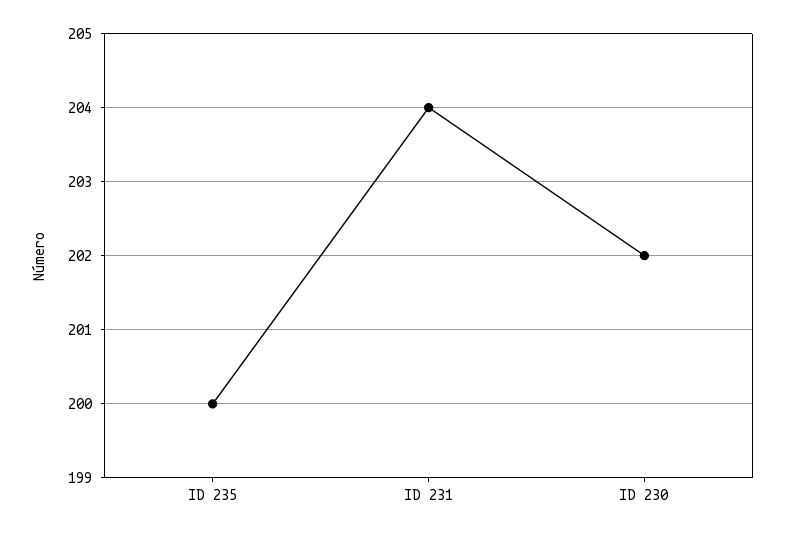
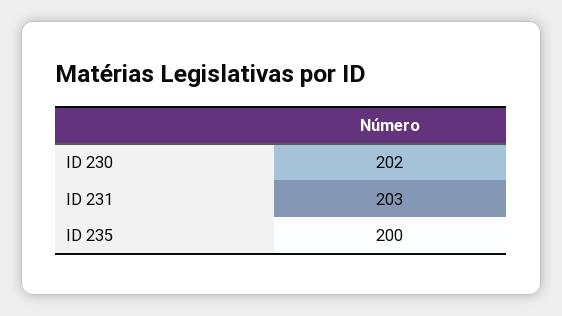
ID 231: 204 -> 203

